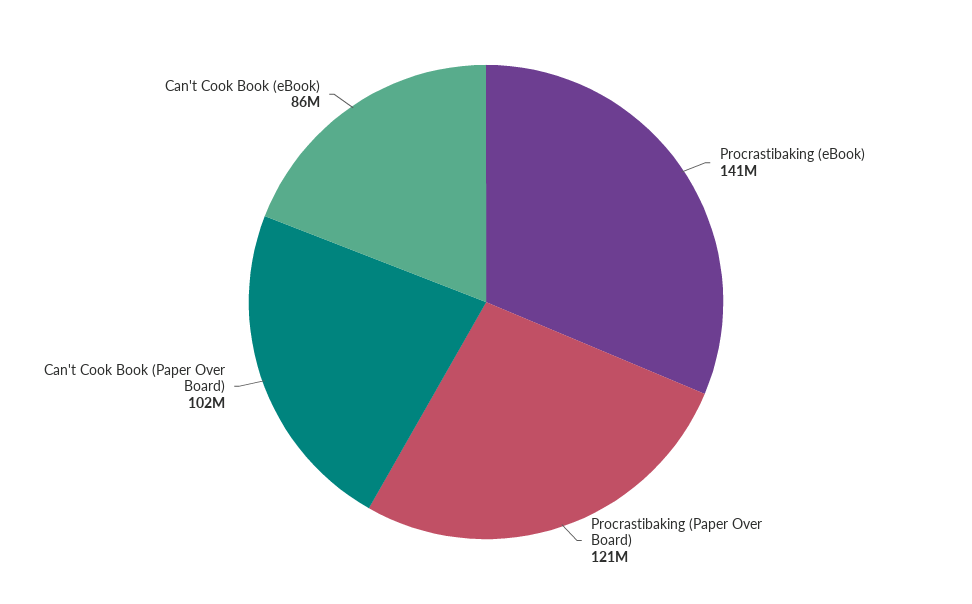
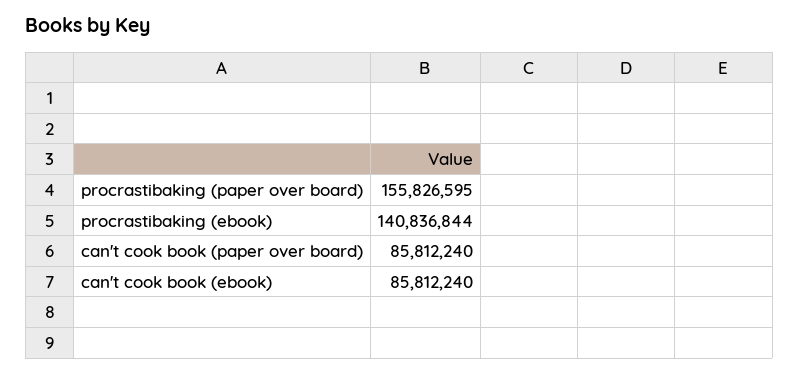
Procrastibaking (Paper Over Board): 121000000 -> 155826595
Can't Cook Book (Paper Over Board): 102000000 -> 85812240

